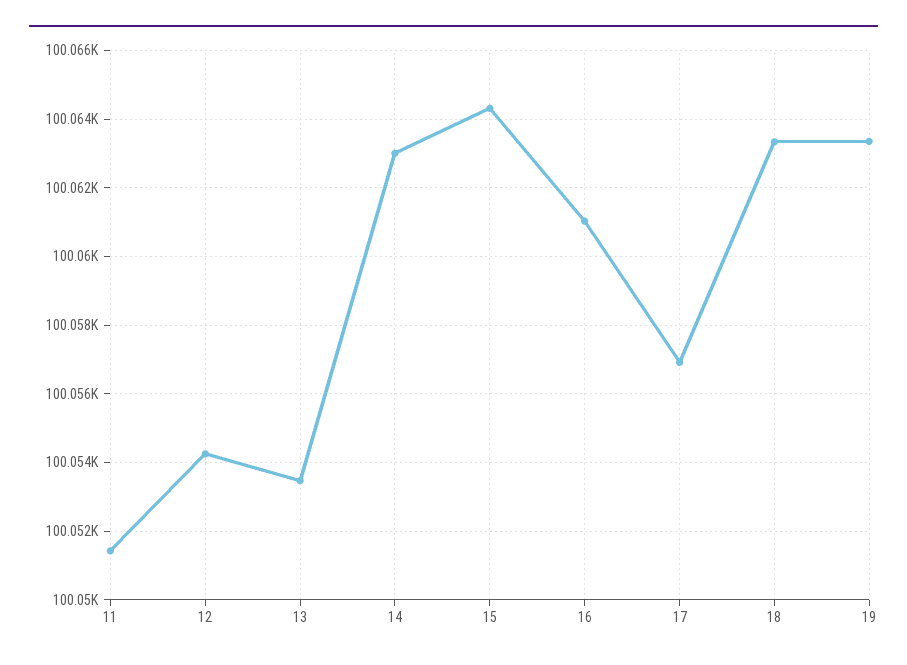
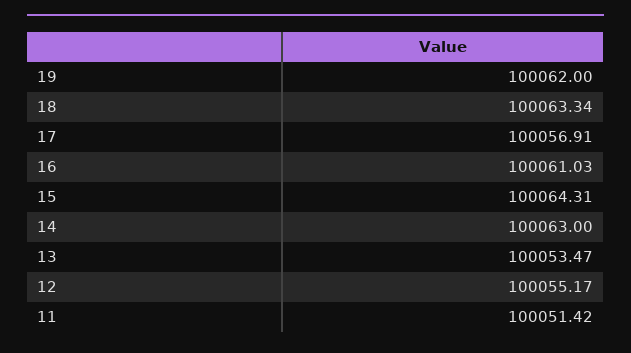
12: 100054.2 -> 100055.17
19: 100063.4 -> 100062

